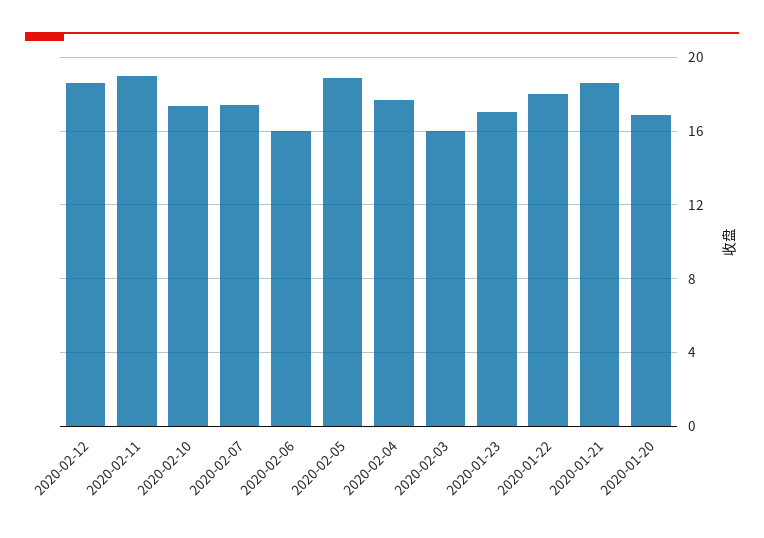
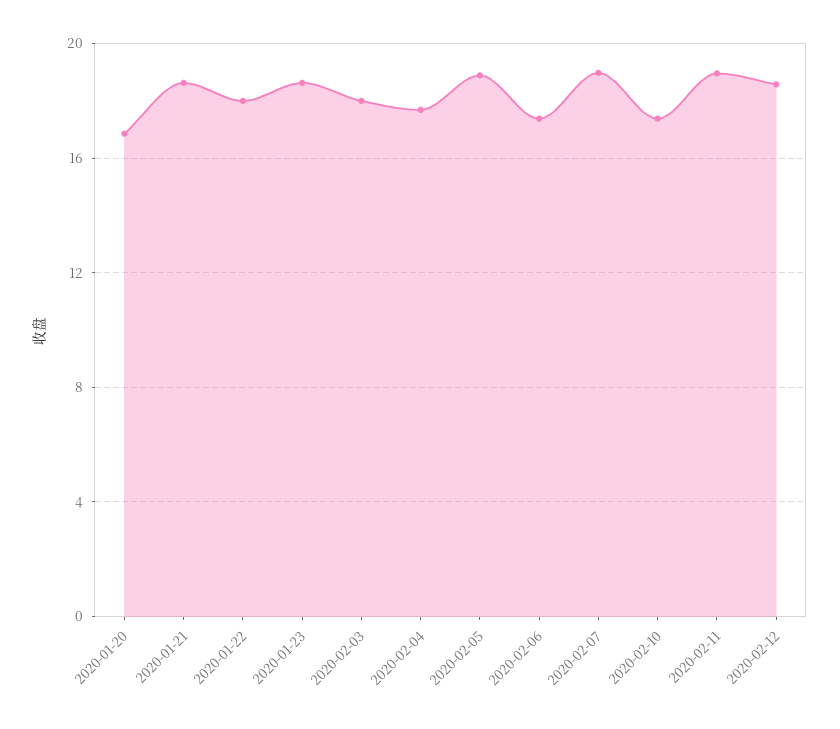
2020-02-07: 17.5 -> 19
2020-02-06: 16 -> 17.5
2020-02-03: 16 -> 18
2020-01-23: 17 -> 18.5

